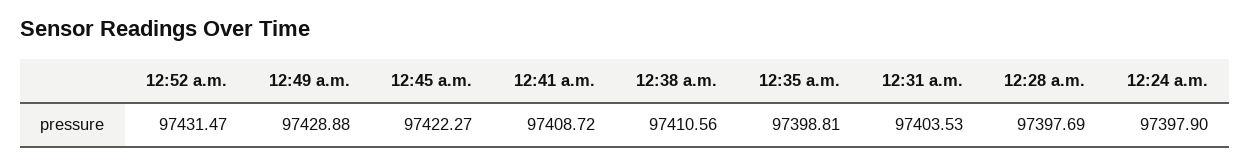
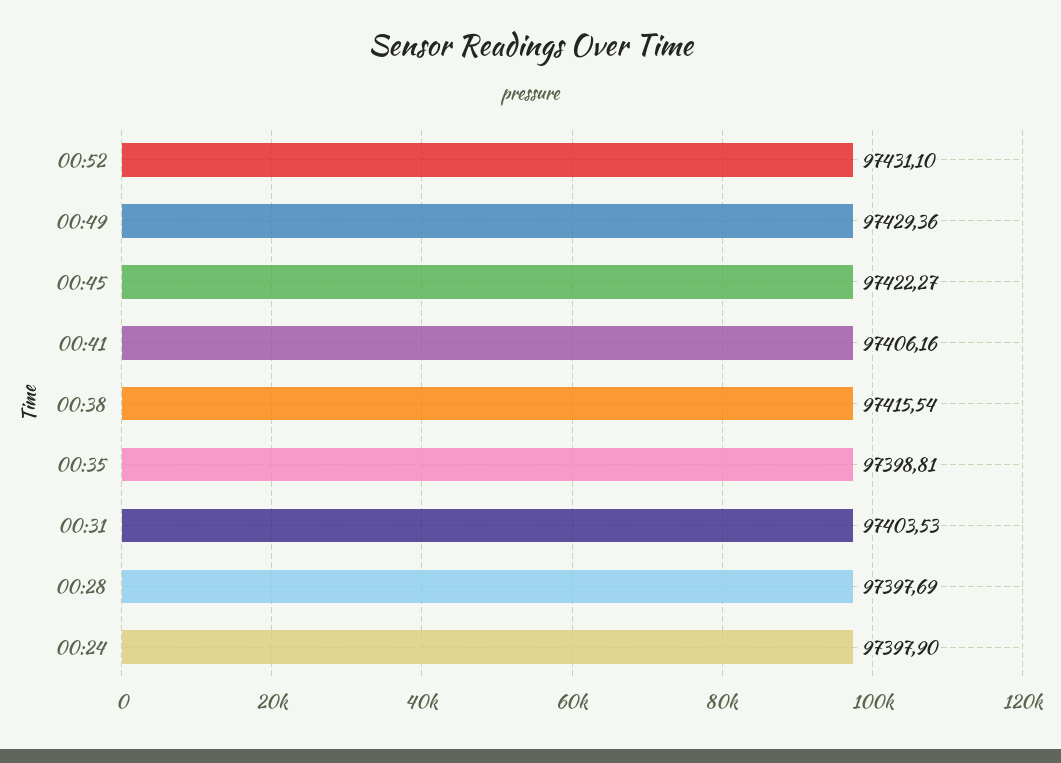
12:52 a.m.: 97431.47 -> 97431.1
12:49 a.m.: 97428.88 -> 97429.36
12:41 a.m.: 97408.72 -> 97406.16
12:38 a.m.: 97410.56 -> 97415.54

